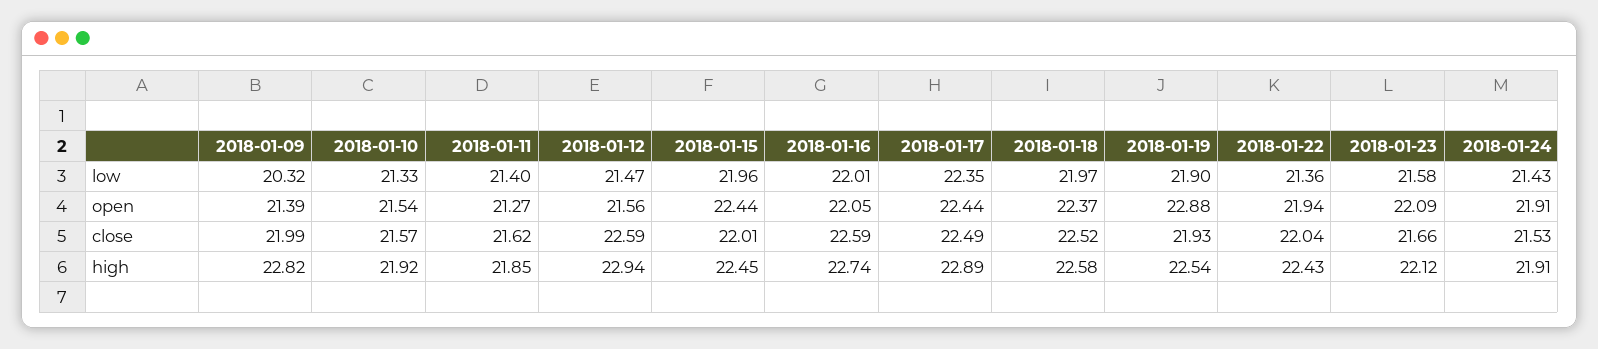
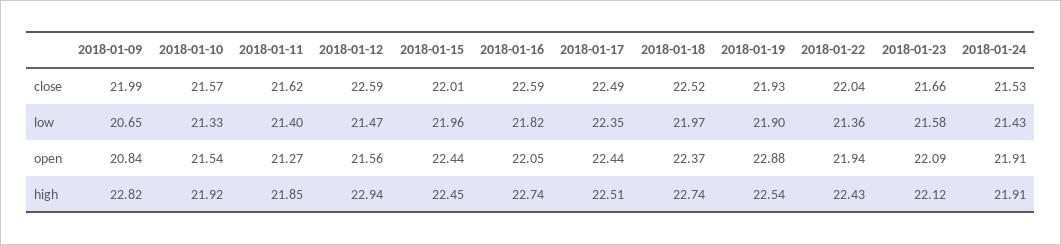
2018-01-09, low: 20.32 -> 20.65
2018-01-16, low: 22.01 -> 21.82
2018-01-09, open: 21.39 -> 20.84
2018-01-17, high: 22.89 -> 22.51
2018-01-18, high: 22.58 -> 22.74

